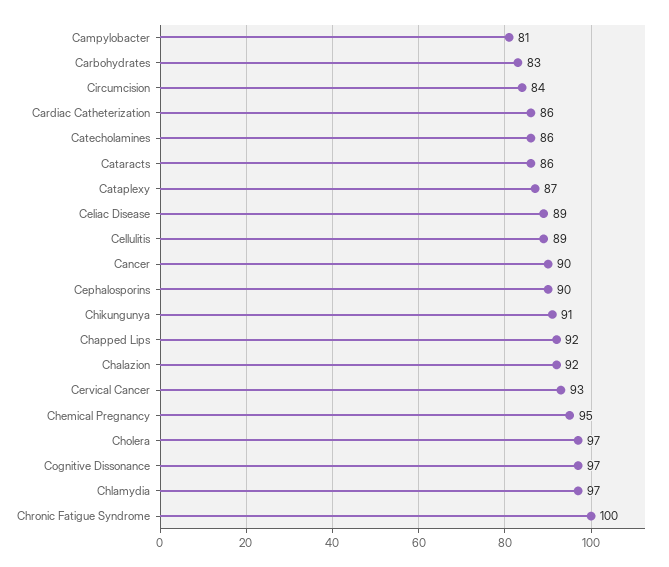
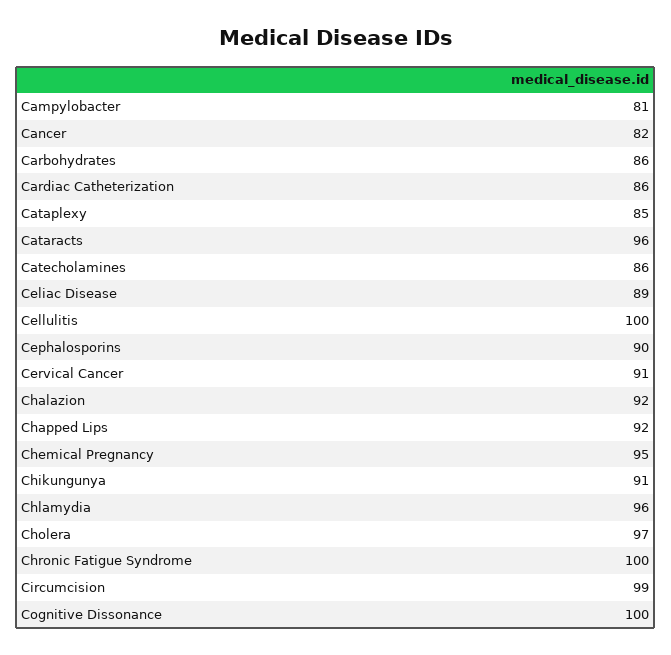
Carbohydrates: 83 -> 86
Circumcision: 84 -> 99
Cataracts: 86 -> 96
Cataplexy: 87 -> 85
Cellulitis: 89 -> 100
Cancer: 90 -> 82
Cervical Cancer: 93 -> 91
Cognitive Dissonance: 97 -> 100
Chlamydia: 97 -> 96

